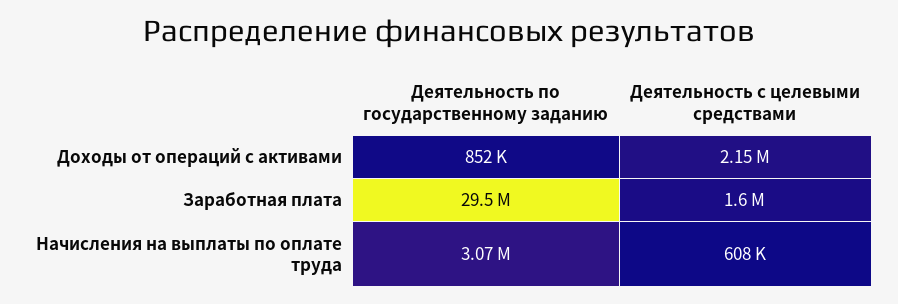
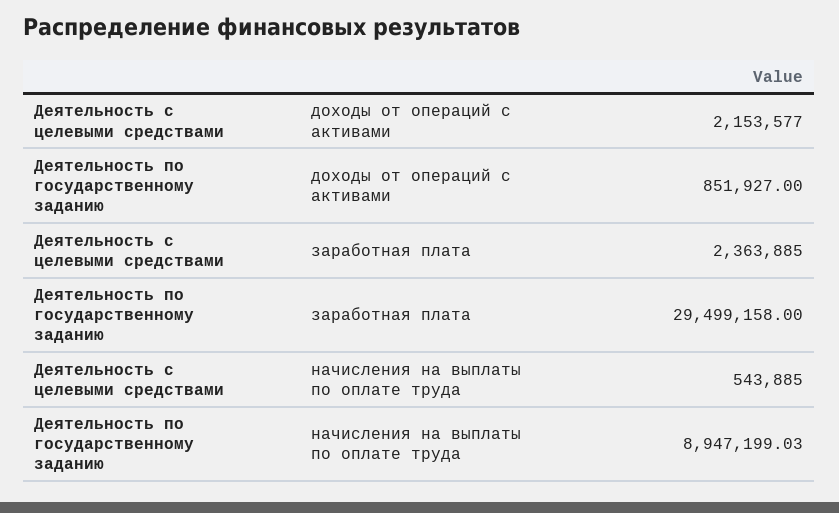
Деятельность с целевыми средствами, Заработная плата: 1600000 -> 2363885
Деятельность по государственному заданию, Начисления на выплаты по оплате труда: 3070000 -> 8947199.03
Деятельность с целевыми средствами, Начисления на выплаты по оплате труда: 608000 -> 543885

